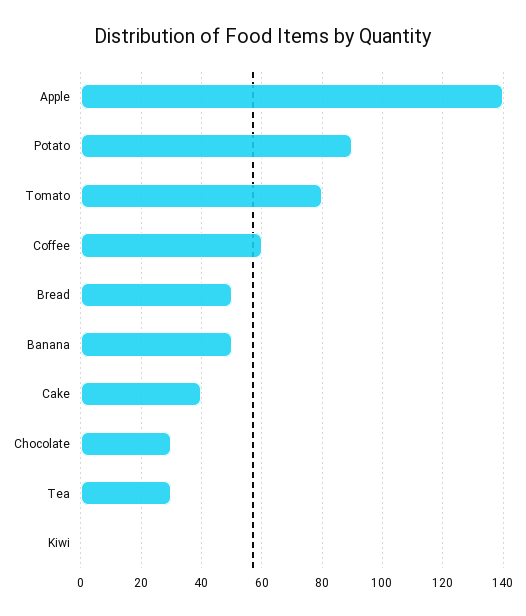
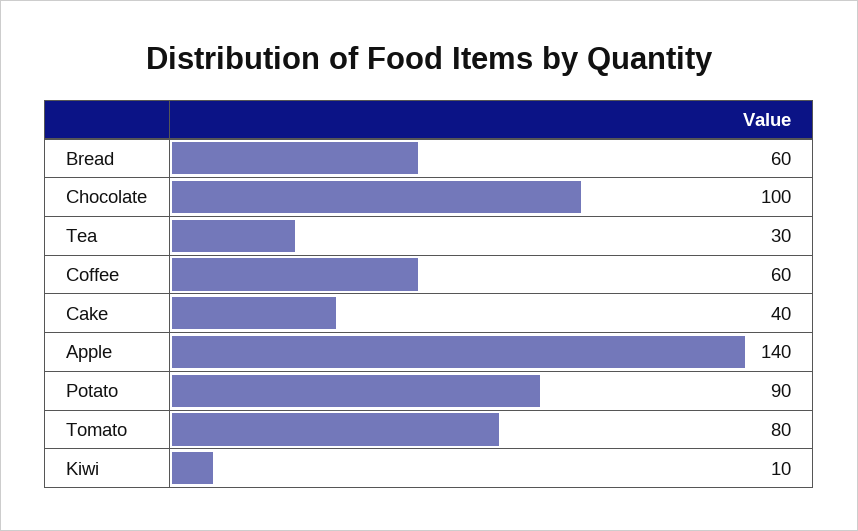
Bread: 50 -> 60
Banana: 50 -> none
Chocolate: 30 -> 100
Kiwi: 0 -> 10

